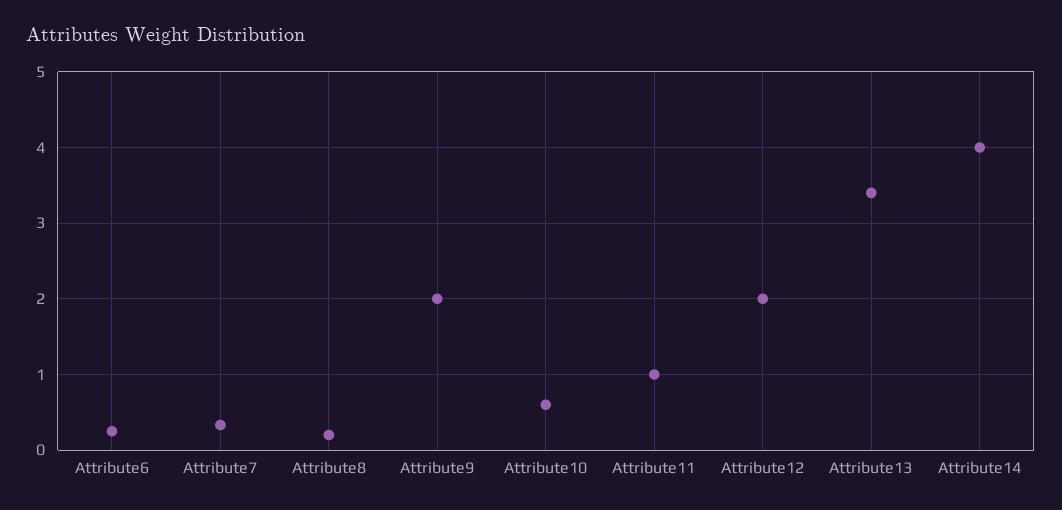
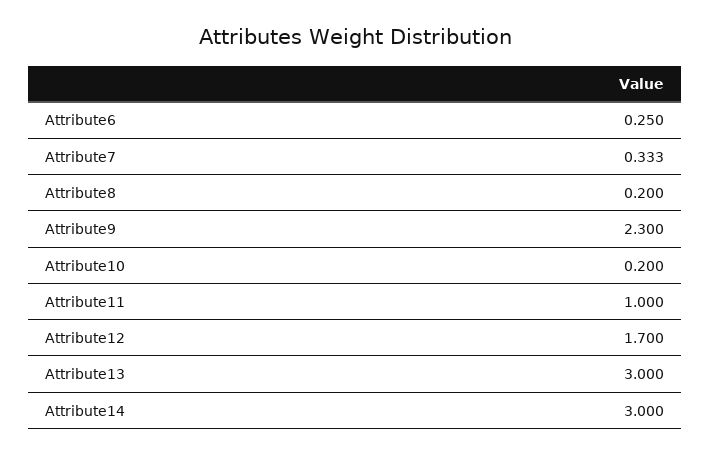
Attribute9: 2 -> 2.3
Attribute10: 0.6 -> 0.2
Attribute12: 2 -> 1.7
Attribute13: 3.4 -> 3
Attribute14: 4 -> 3

